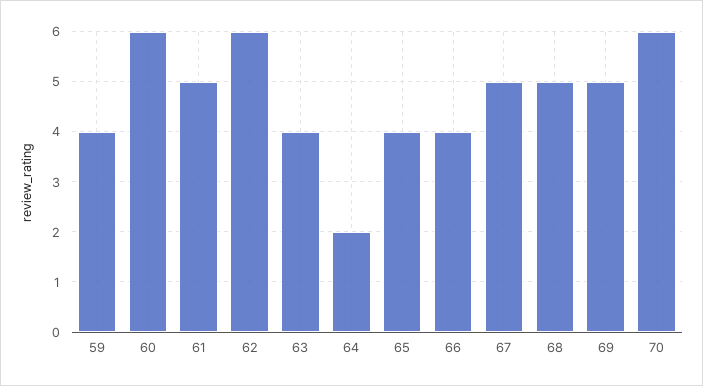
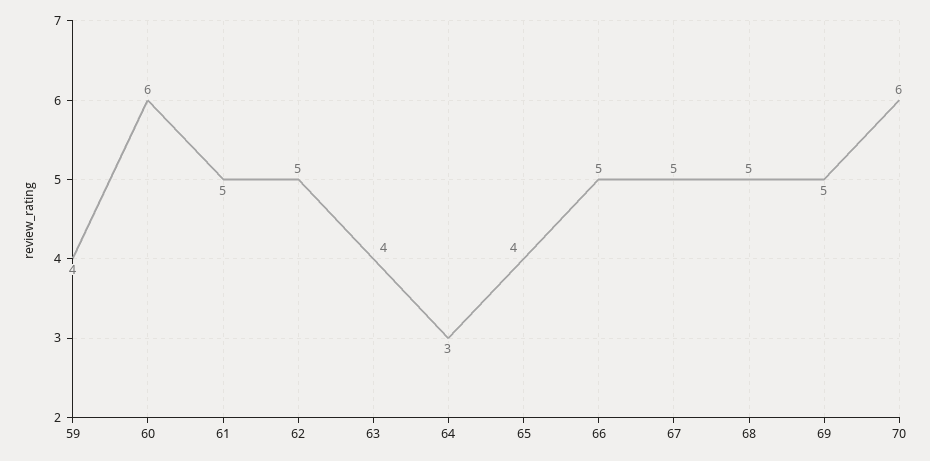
62: 6 -> 5
64: 2 -> 3
66: 4 -> 5

